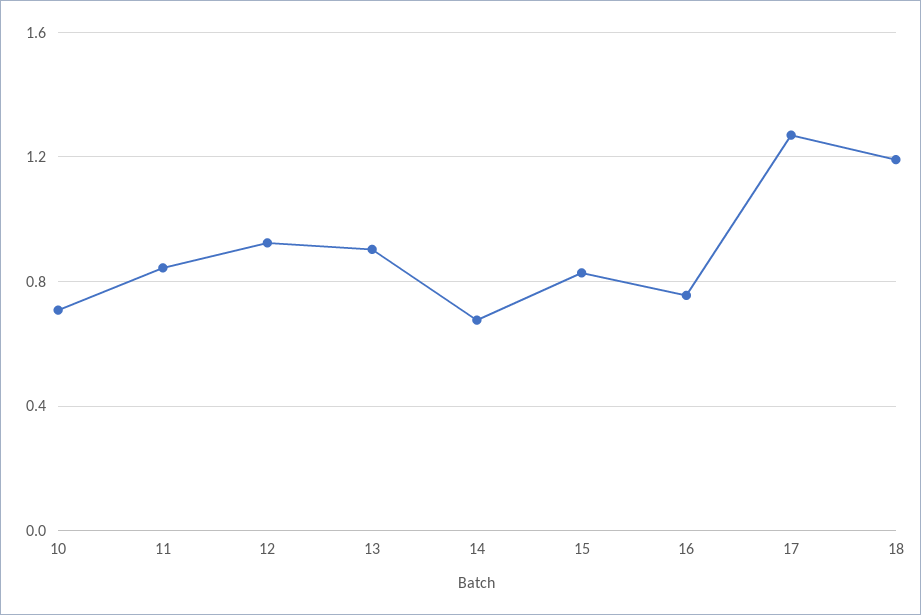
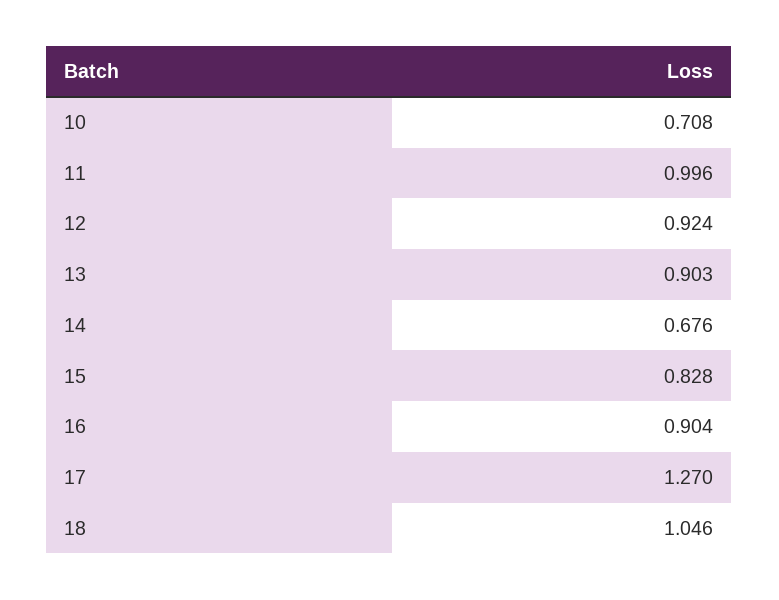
11: 0.85 -> 0.996
16: 0.75 -> 0.904
18: 1.2 -> 1.046

